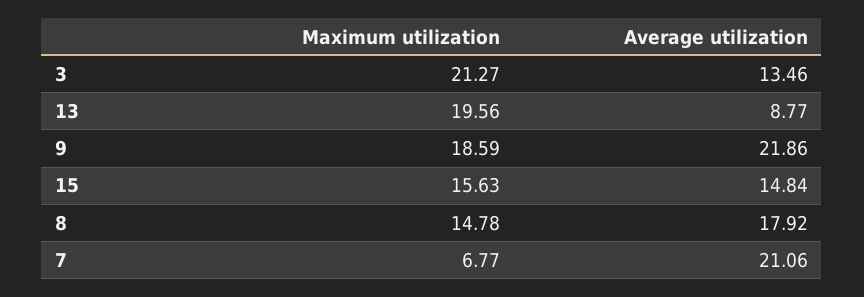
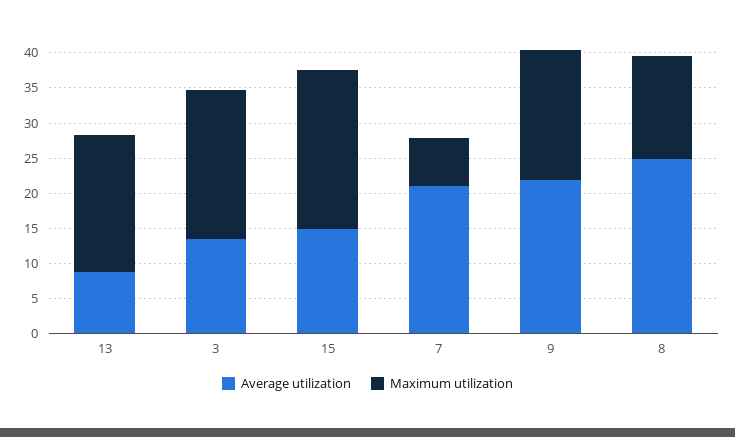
Maximum utilization, 15: 15.63 -> 22.5
Average utilization, 8: 17.92 -> 25

